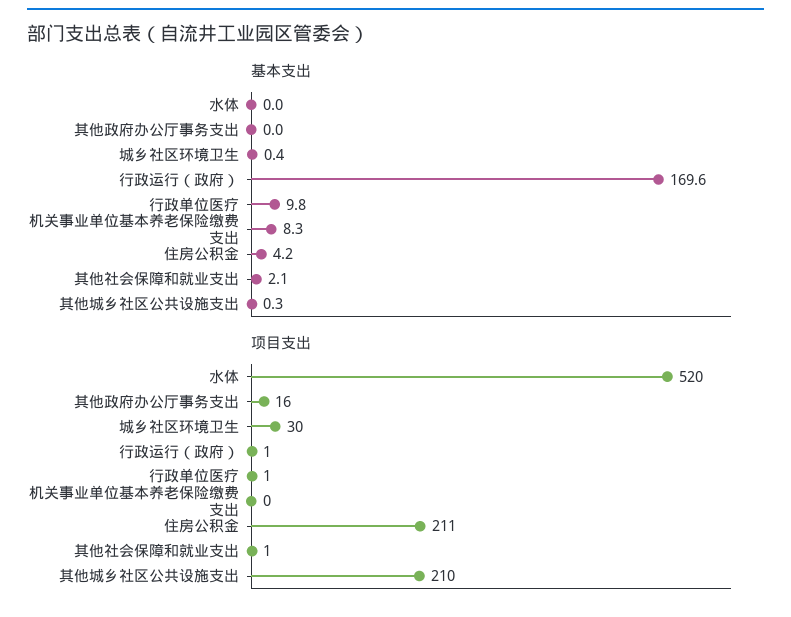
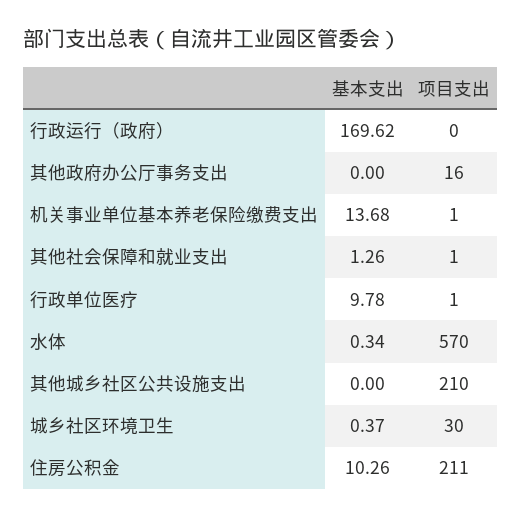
基本支出, 水体: 0 -> 0.34
基本支出, 机关事业单位基本养老保险缴费支出: 8.3 -> 13.68
基本支出, 住房公积金: 4.2 -> 10.26
基本支出, 其他社会保障和就业支出: 2.1 -> 1.26
基本支出, 其他城乡社区公共设施支出: 0.3 -> 0
项目支出, 水体: 520 -> 570
项目支出, 行政运行（政府）: 1 -> 0
项目支出, 机关事业单位基本养老保险缴费支出: 0 -> 1

